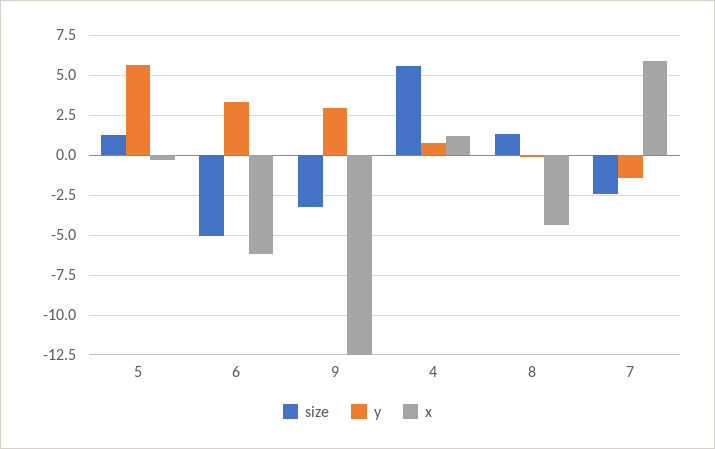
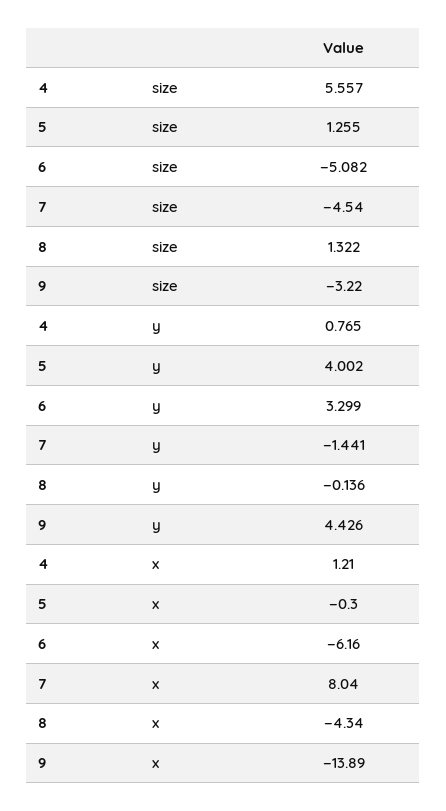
y, 5: 5.5 -> 4.002
y, 9: 3 -> 4.426
x, 9: -12.5 -> -13.89
size, 7: -2.5 -> -4.54
x, 7: 6 -> 8.04

